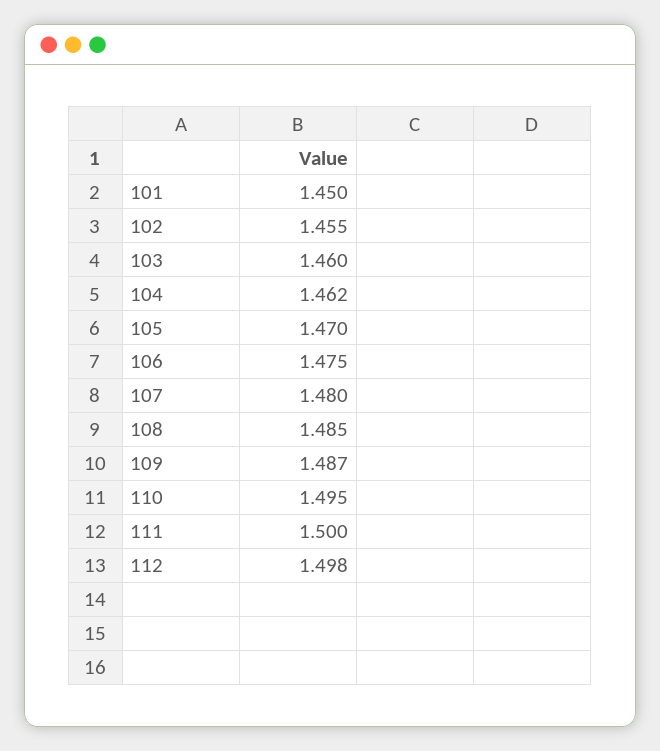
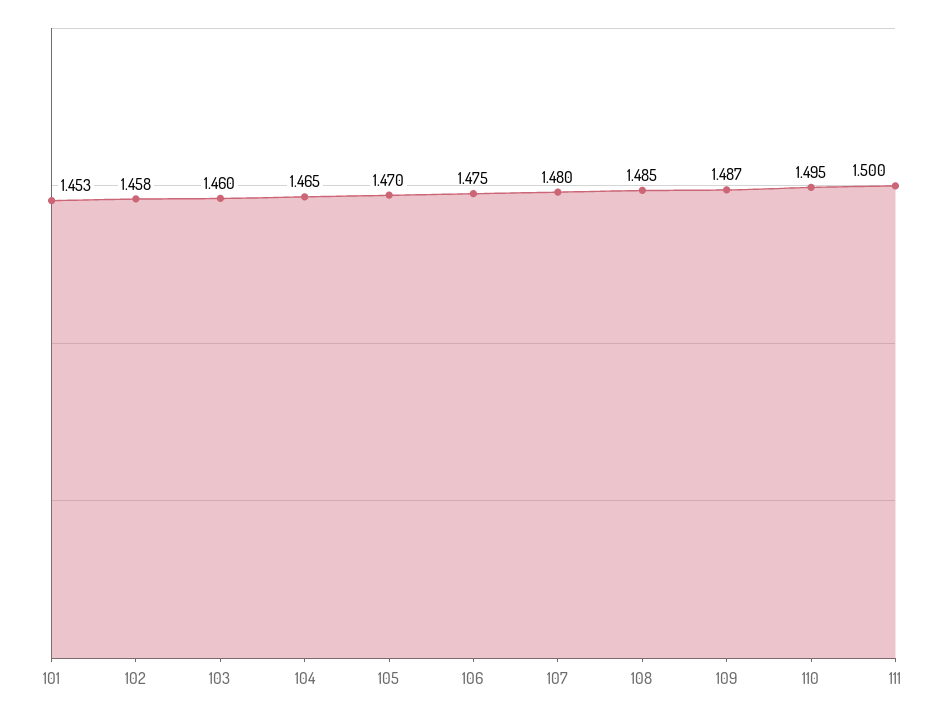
101: 1.45 -> 1.453
102: 1.455 -> 1.458
104: 1.462 -> 1.465
112: 1.498 -> none

